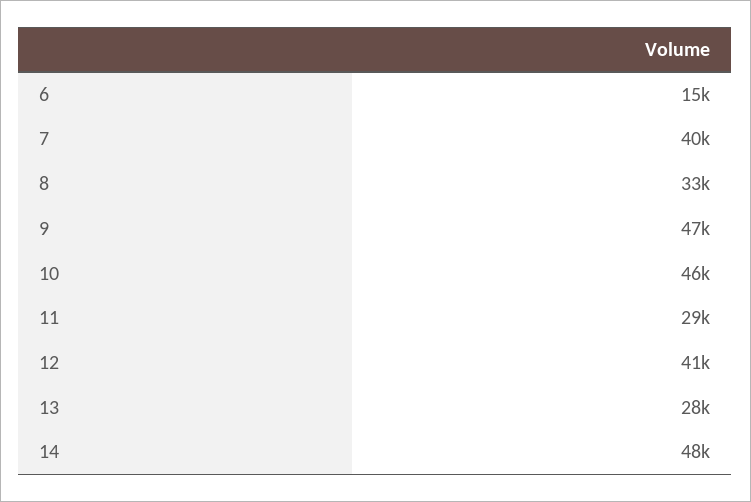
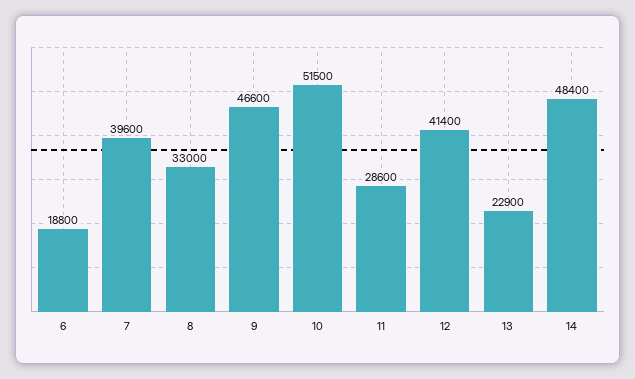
6: 15000 -> 18800
10: 46000 -> 51500
13: 28000 -> 22900

